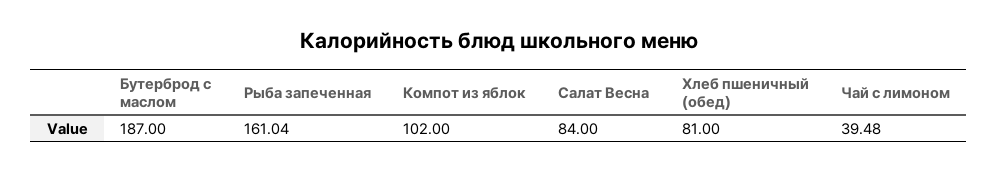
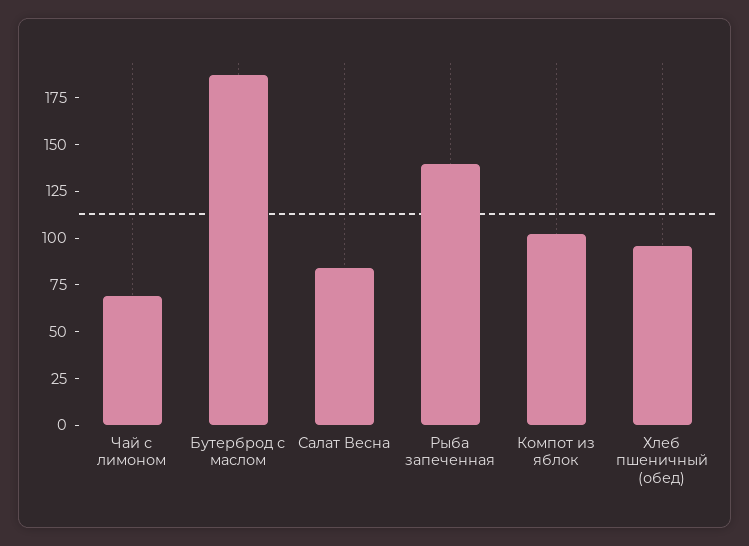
Рыба запеченная: 161.04 -> 140
Хлеб пшеничный (обед): 81 -> 95
Чай с лимоном: 39.48 -> 70

